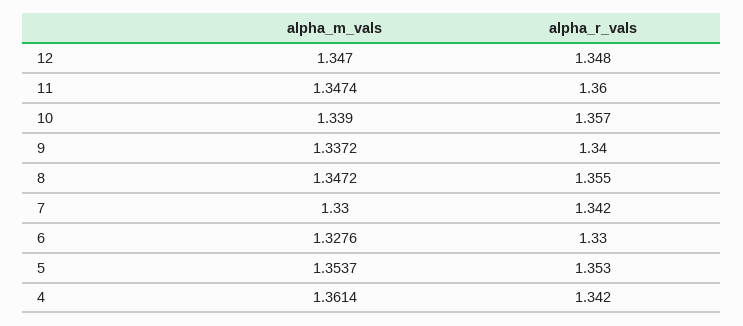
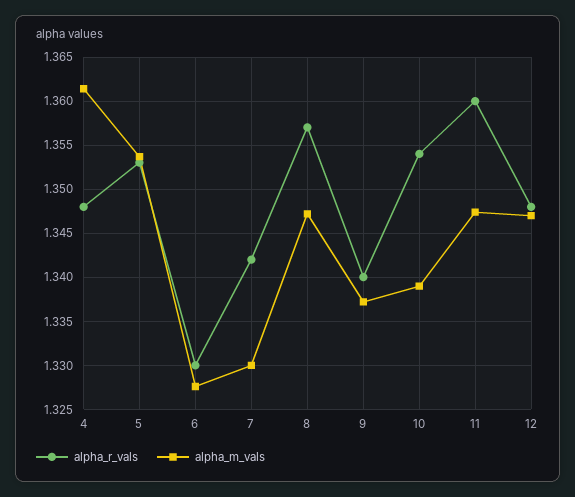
alpha_r_vals, 10: 1.357 -> 1.354
alpha_r_vals, 8: 1.355 -> 1.357
alpha_r_vals, 4: 1.342 -> 1.348

